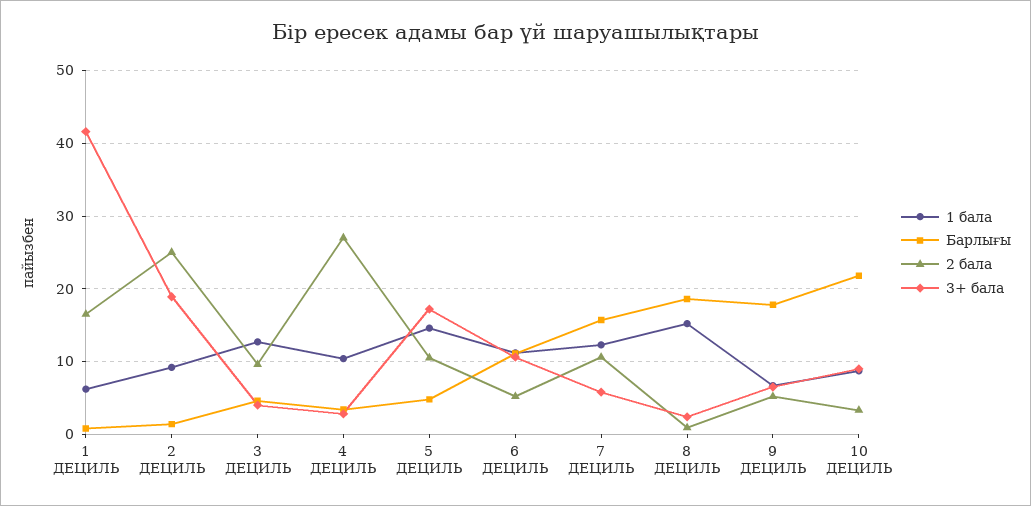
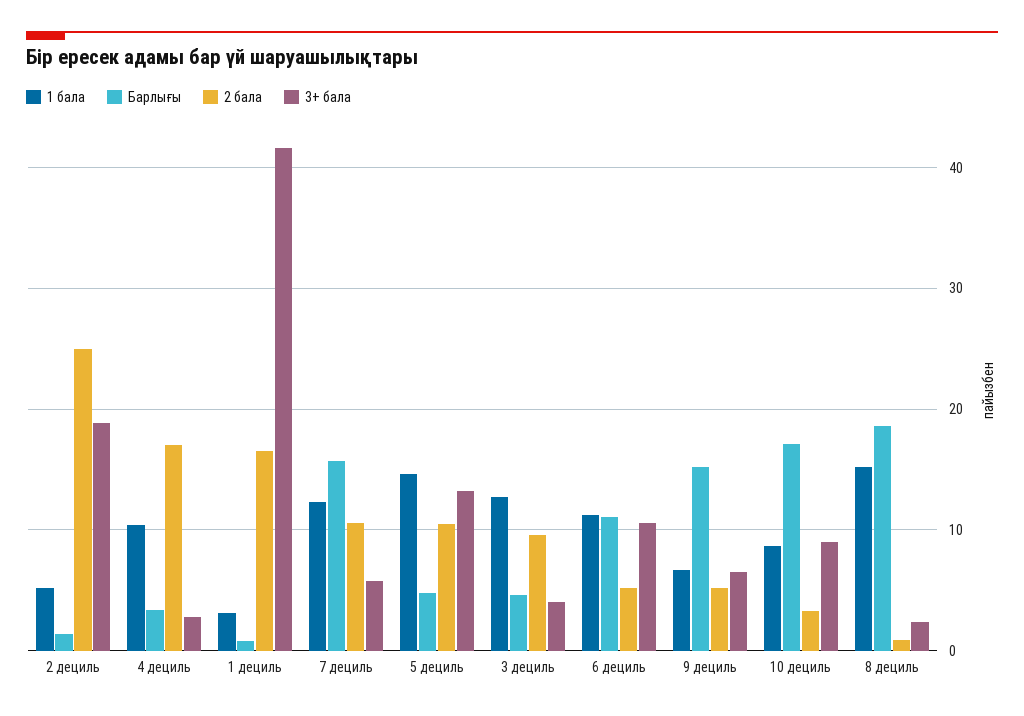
1 бала, 1 ДЕЦИЛЬ: 6 -> 3
1 бала, 2 ДЕЦИЛЬ: 9 -> 5
2 бала, 4 ДЕЦИЛЬ: 27 -> 17
3+ бала, 5 ДЕЦИЛЬ: 17 -> 13
Барлығы, 9 ДЕЦИЛЬ: 18 -> 15
Барлығы, 10 ДЕЦИЛЬ: 22 -> 17

